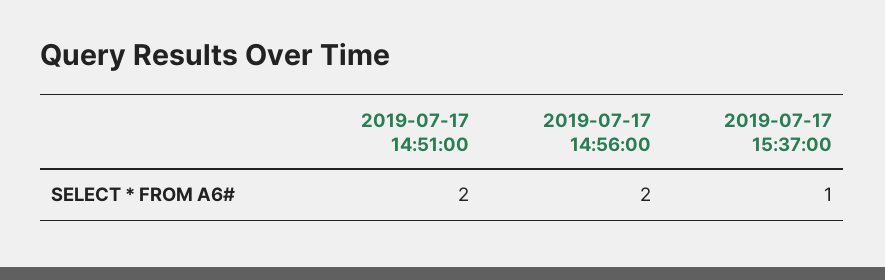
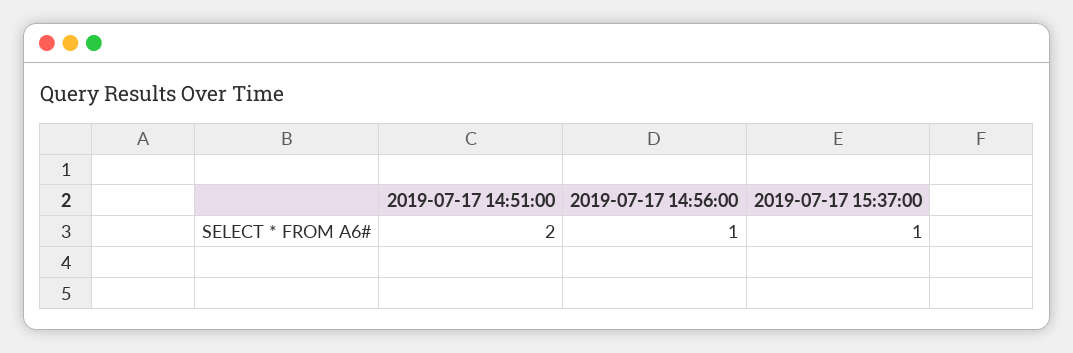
2019-07-17 14:56:00: 2 -> 1

